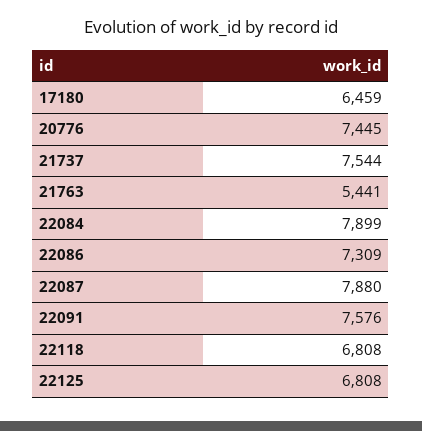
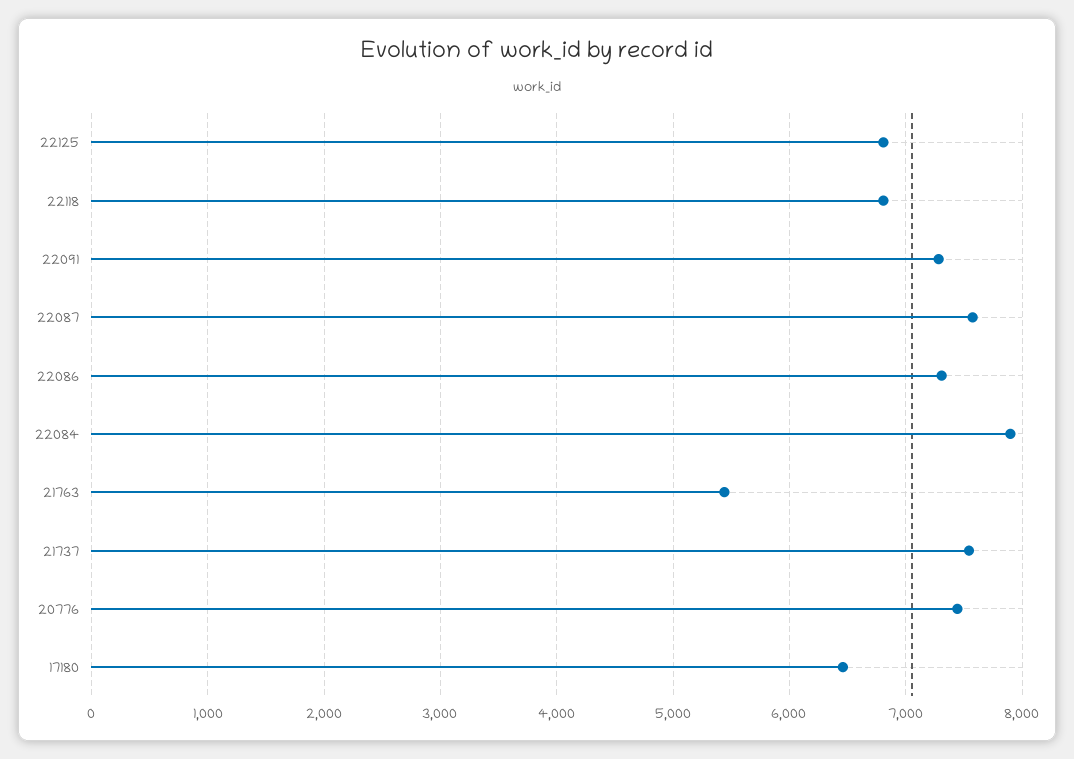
22087: 7880 -> 7600
22091: 7576 -> 7300

